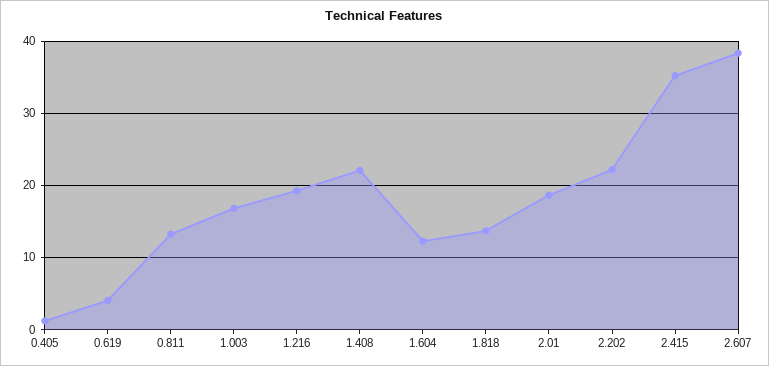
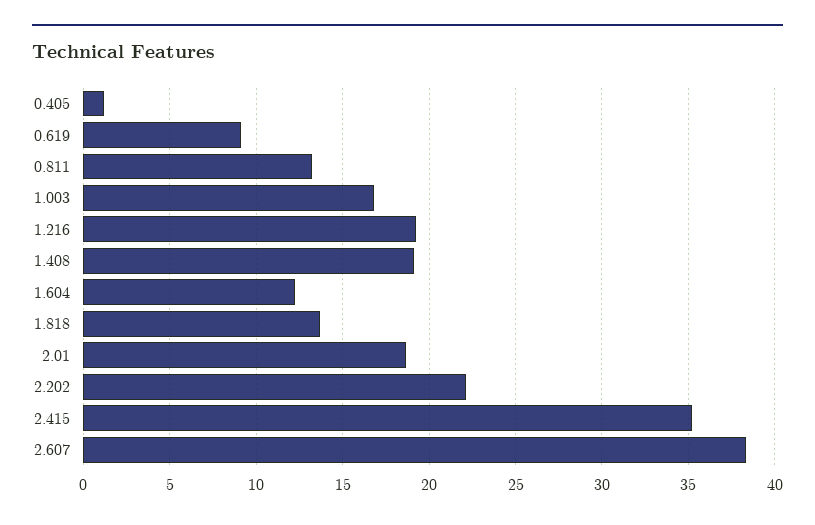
0.619: 4 -> 9
1.408: 22 -> 19

